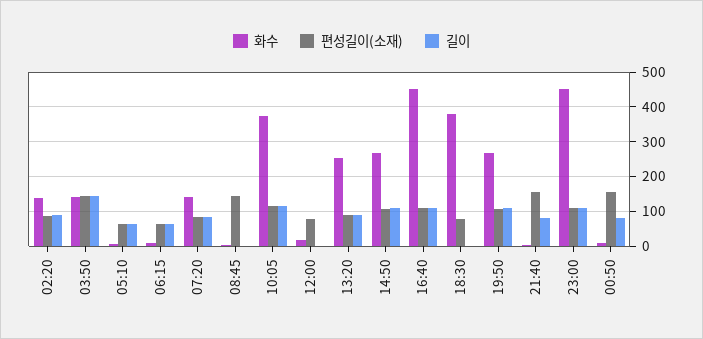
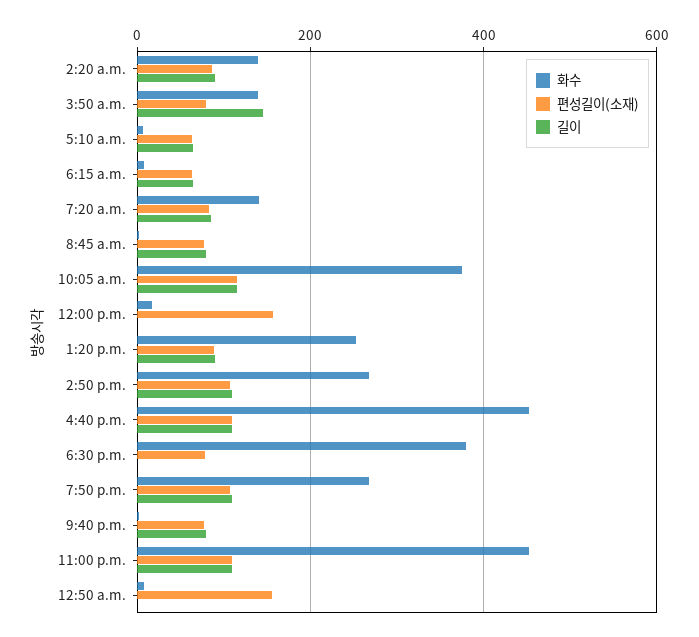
편성길이(소재), 03:50: 140 -> 80
편성길이(소재), 08:45: 140 -> 80
길이, 08:45: 0 -> 80
편성길이(소재), 12:00: 80 -> 160
편성길이(소재), 21:40: 160 -> 80
길이, 00:50: 80 -> 0

